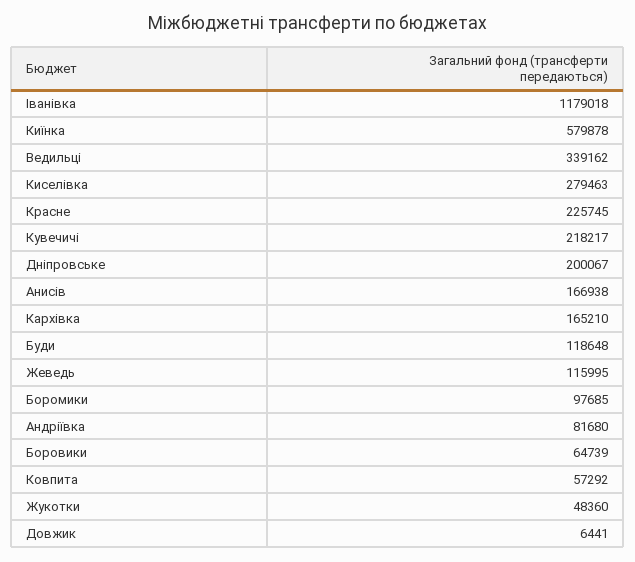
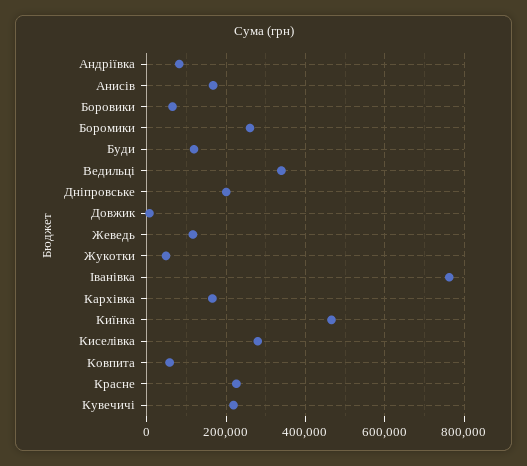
Іванівка: 1179018 -> 760000
Киїнка: 579878 -> 460000
Боромики: 97685 -> 260000

